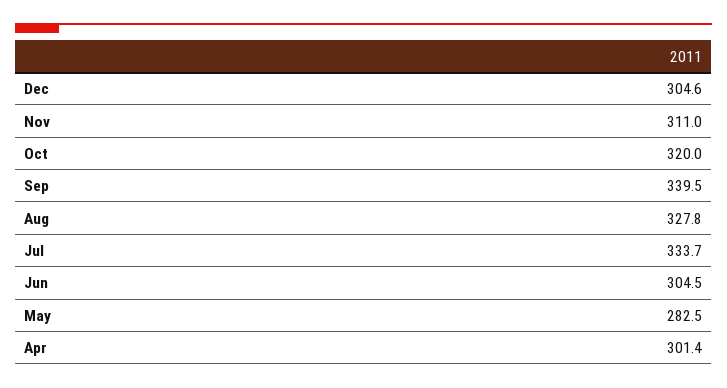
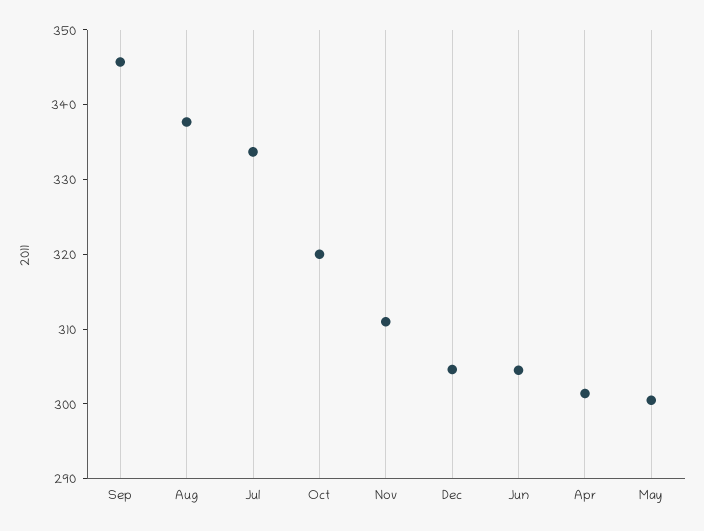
Sep: 339.5 -> 346
Aug: 327.8 -> 338
May: 282.5 -> 300

